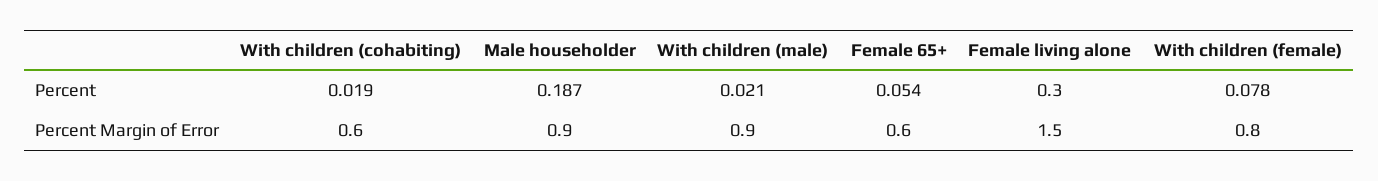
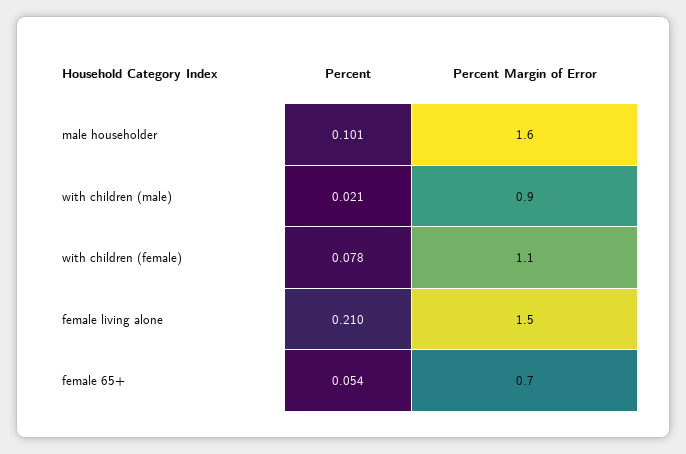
With children (cohabiting), Percent: 0.019 -> none
Male householder, Percent: 0.187 -> 0.101
Female living alone, Percent: 0.3 -> 0.21
With children (cohabiting), Percent Margin of Error: 0.6 -> none
Male householder, Percent Margin of Error: 0.9 -> 1.6
Female 65+, Percent Margin of Error: 0.6 -> 0.7
With children (female), Percent Margin of Error: 0.8 -> 1.1

